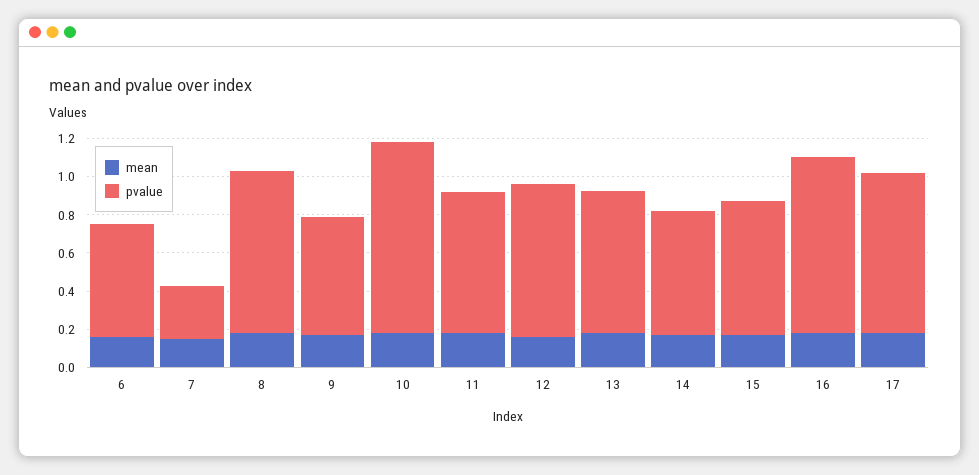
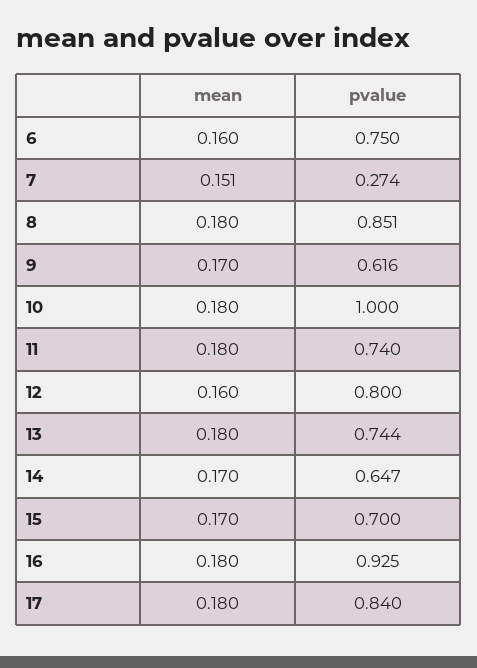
pvalue, 6: 0.6 -> 0.75

